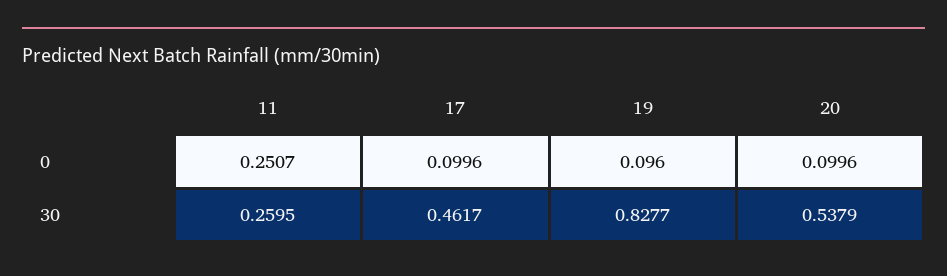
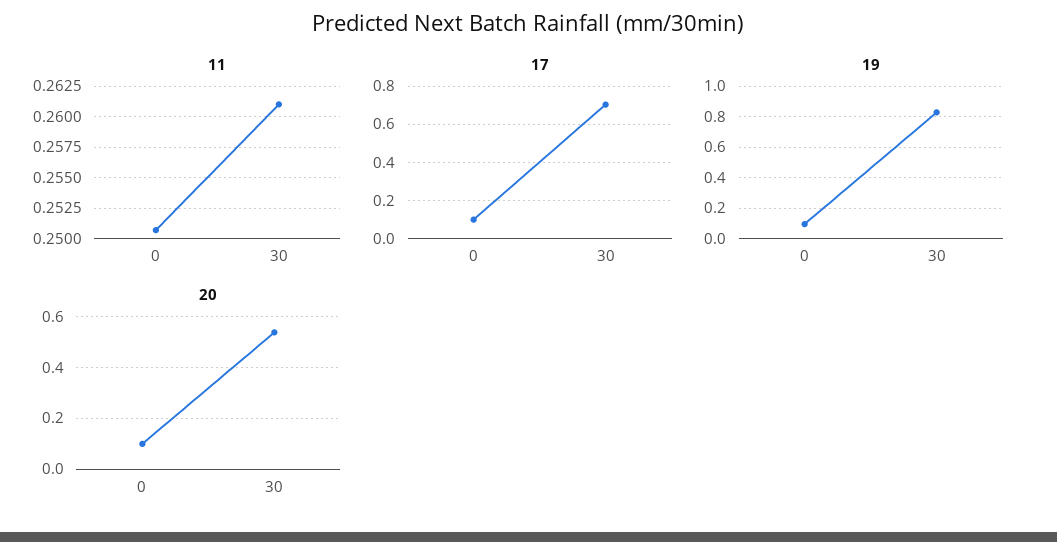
11, 30: 0.2595 -> 0.261
17, 30: 0.4617 -> 0.7

